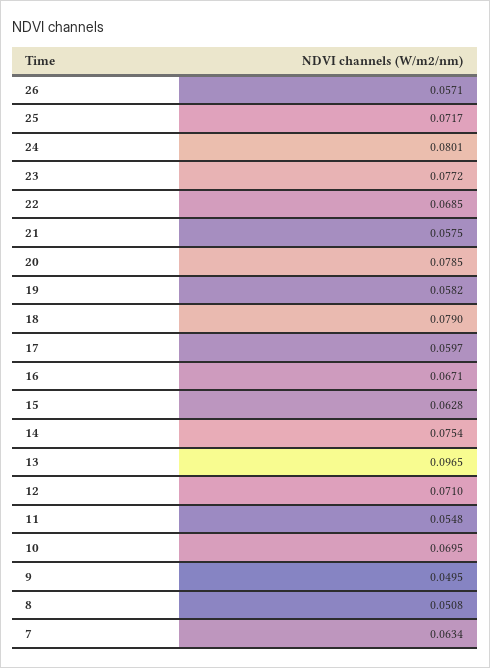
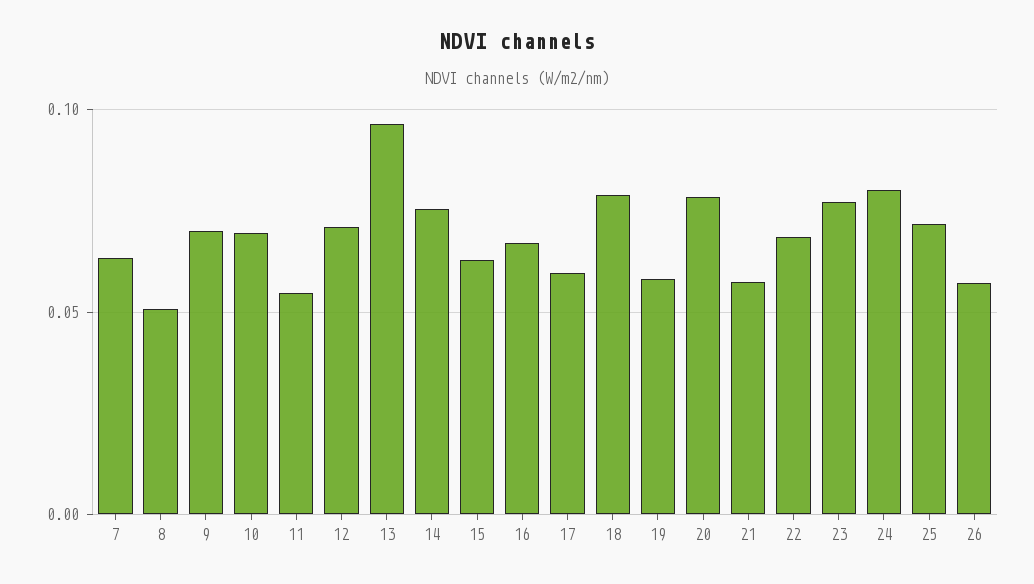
9: 0.0495 -> 0.07

